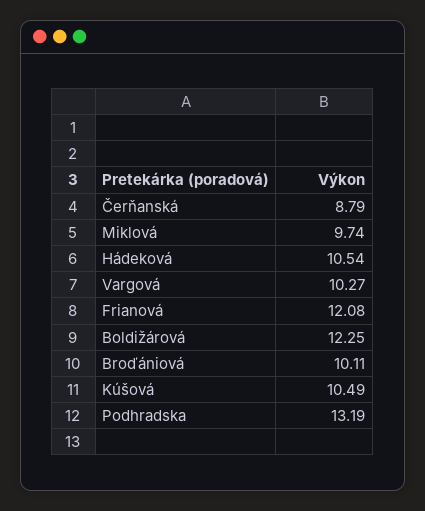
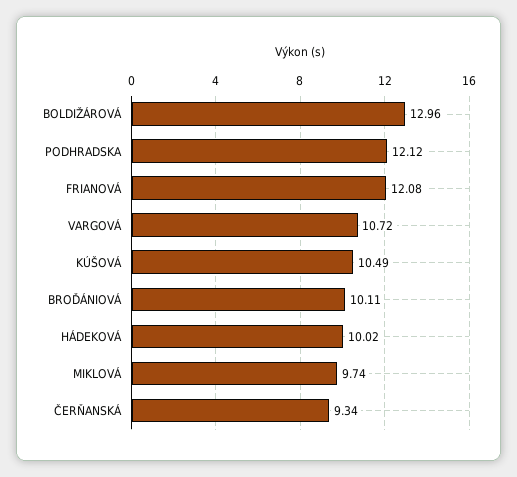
Čerňanská: 8.79 -> 9.34
Hádeková: 10.54 -> 10.02
Vargová: 10.27 -> 10.72
Boldižárová: 12.25 -> 12.96
Podhradska: 13.19 -> 12.12

